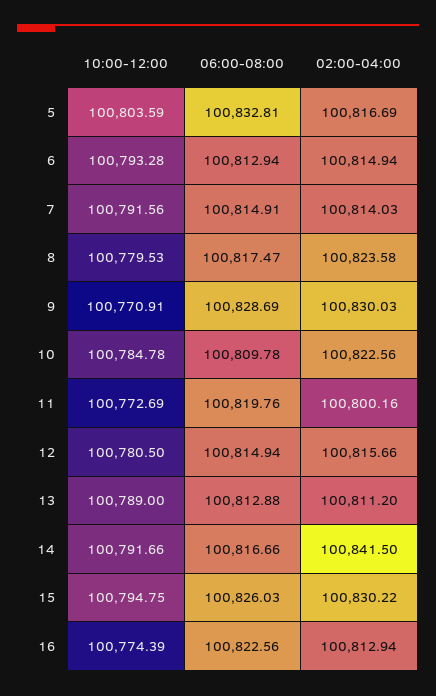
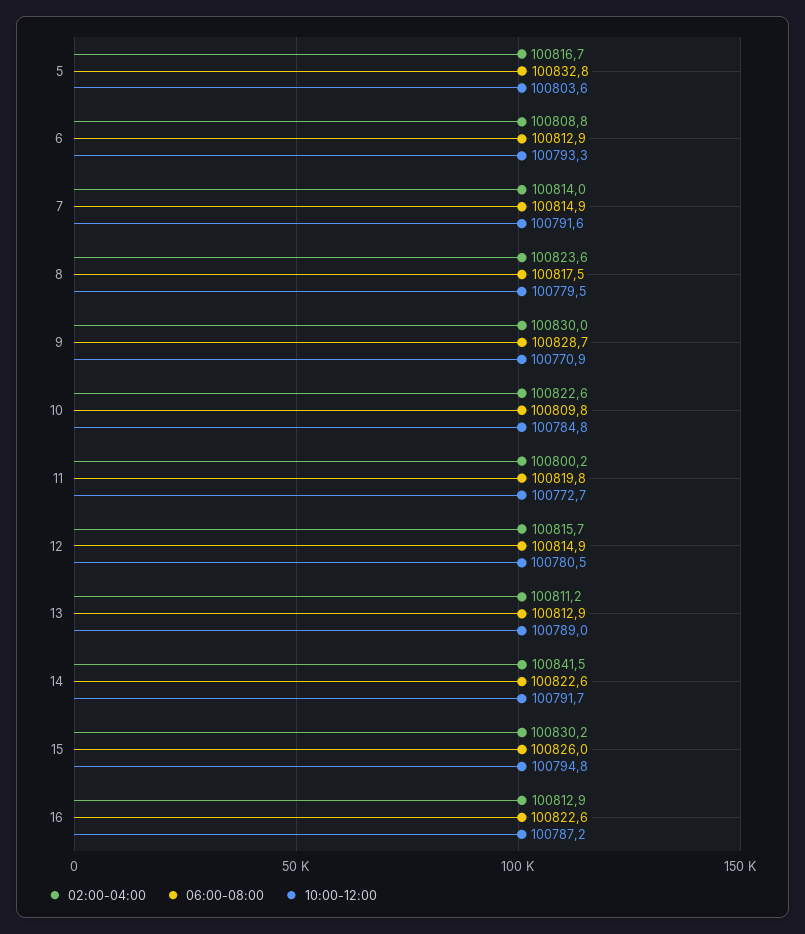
02:00-04:00, 6: 100814.94 -> 100808.8
06:00-08:00, 14: 100816.66 -> 100822.6
10:00-12:00, 16: 100774.39 -> 100787.2

